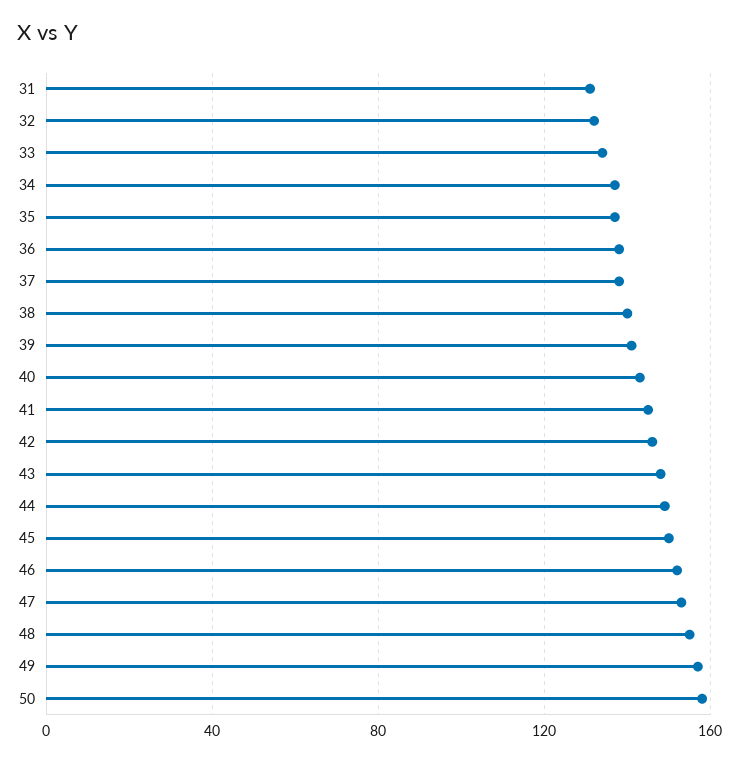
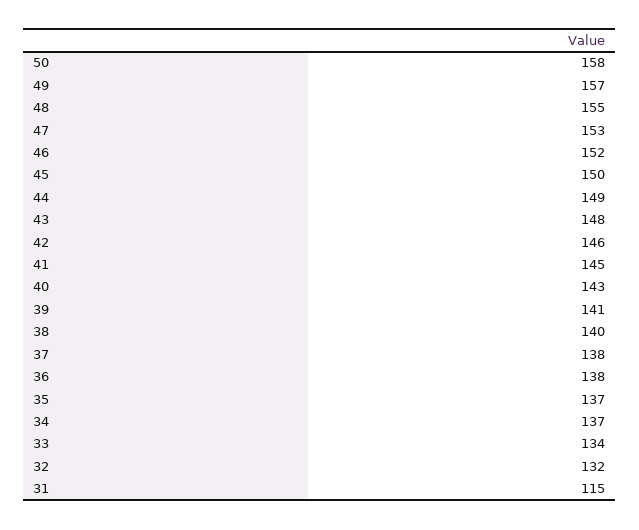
31: 130 -> 115

